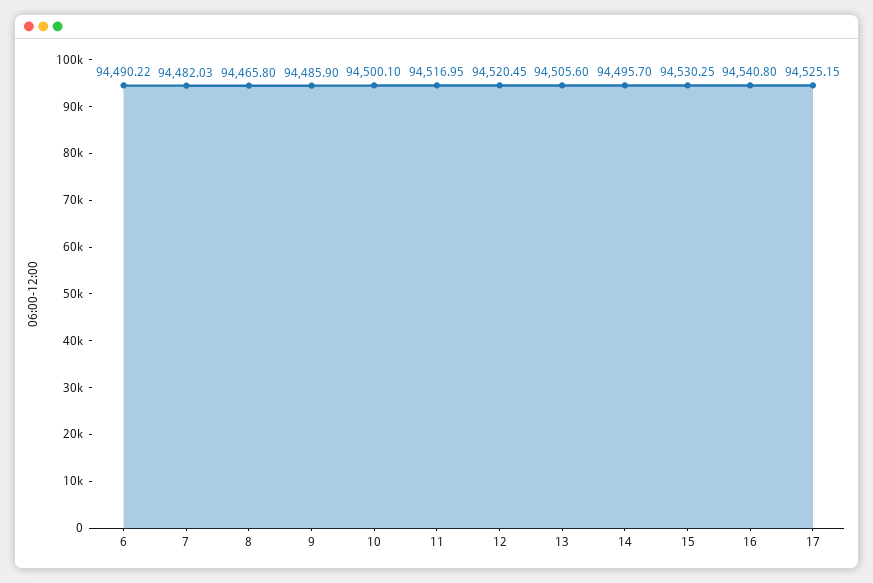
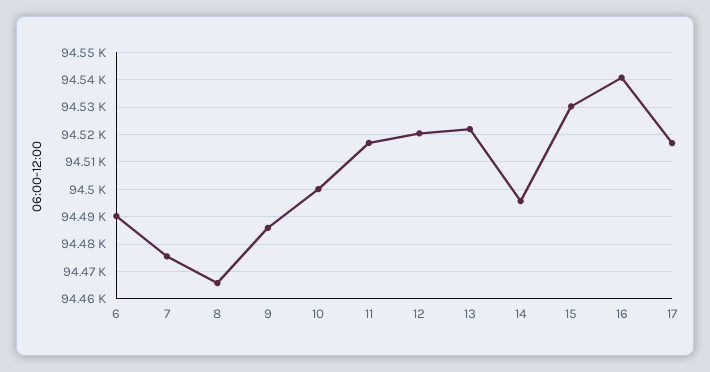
7: 94482.03 -> 94475
13: 94505.6 -> 94522.5
17: 94525.15 -> 94517.5

